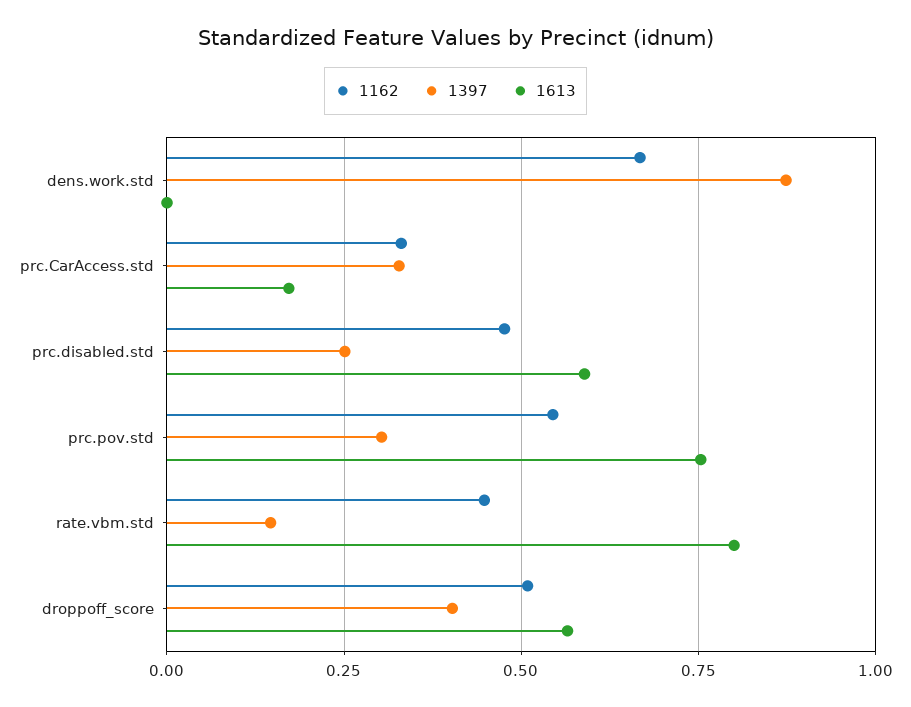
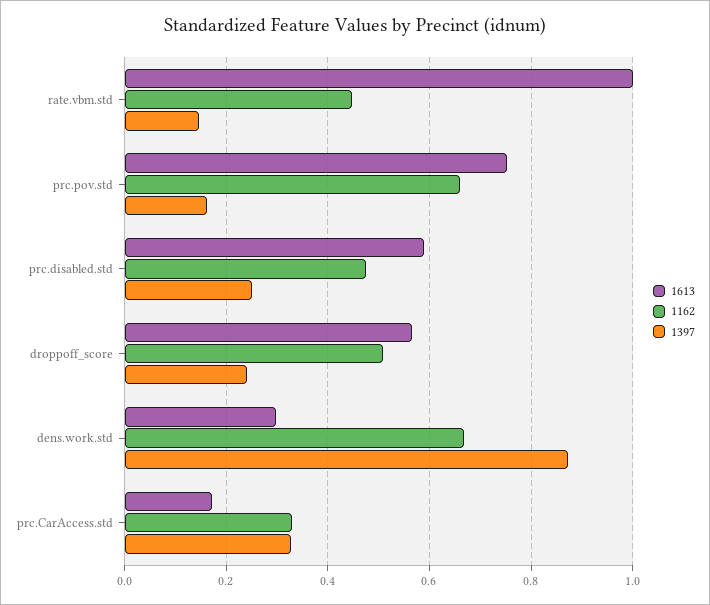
1613, dens.work.std: 0 -> 0.3
1162, prc.pov.std: 0.55 -> 0.66
1397, prc.pov.std: 0.3 -> 0.16
1613, rate.vbm.std: 0.8 -> 1
1397, droppoff_score: 0.4 -> 0.24

